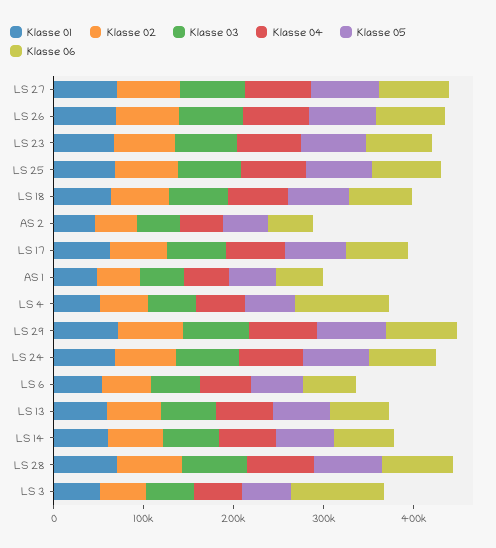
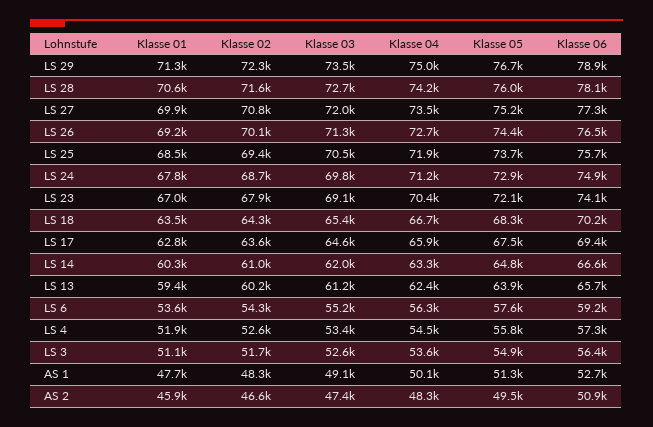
Klasse 06, LS 4: 100000 -> 57300
Klasse 06, LS 3: 100000 -> 56400

